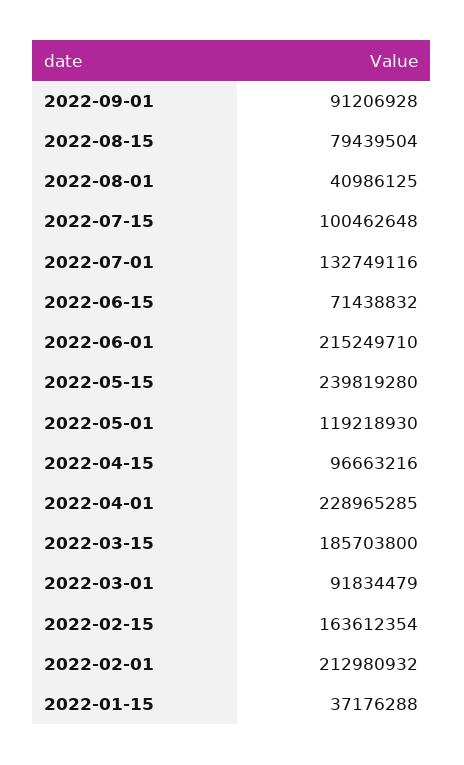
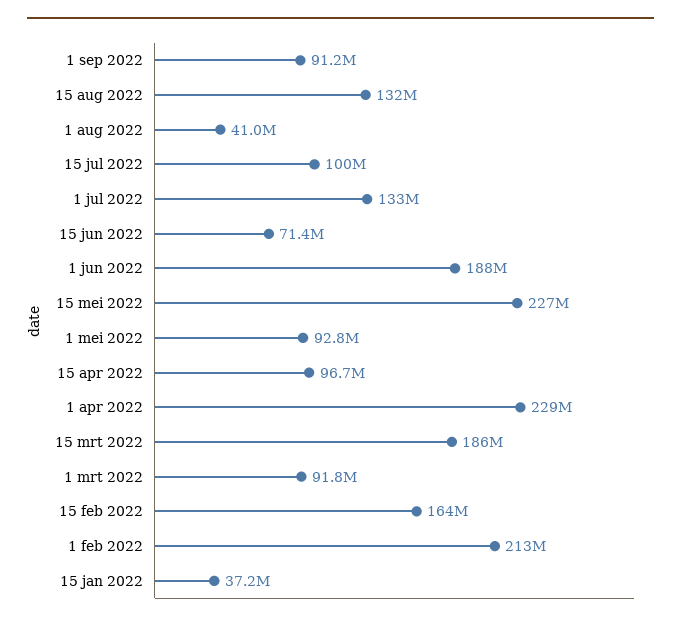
2022-08-15: 79439504 -> 132000000
2022-06-01: 215249710 -> 188000000
2022-05-15: 239819280 -> 227000000
2022-05-01: 119218930 -> 92800000

